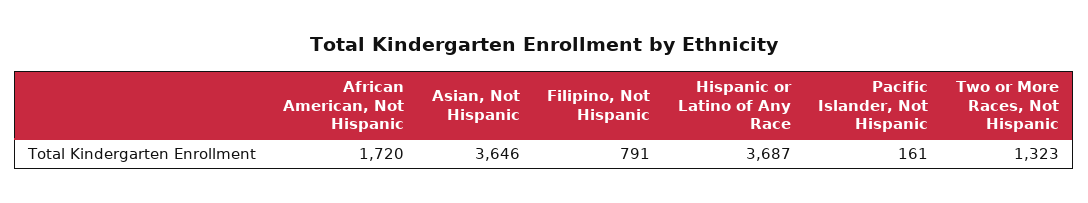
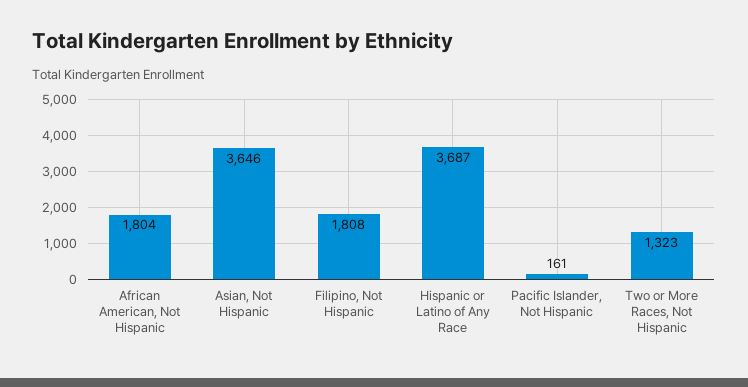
African American, Not Hispanic: 1720 -> 1804
Filipino, Not Hispanic: 791 -> 1808

